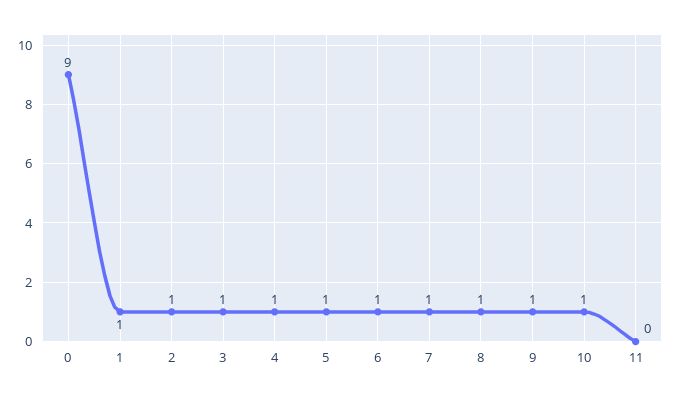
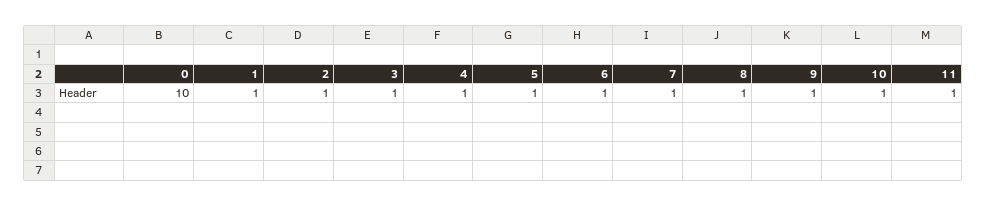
0: 9 -> 10
11: 0 -> 1

